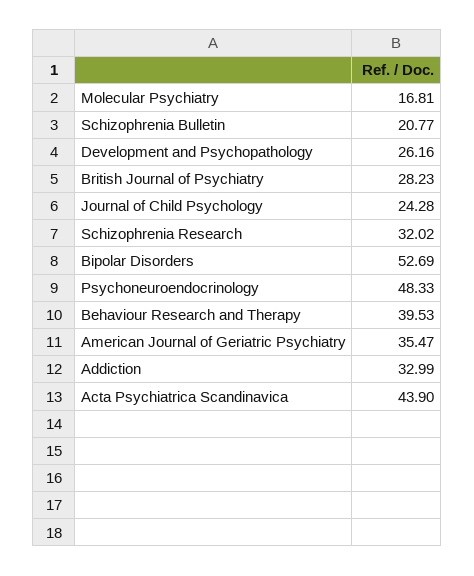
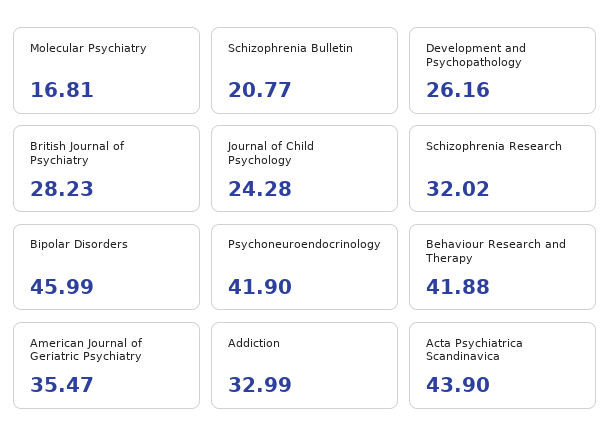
Bipolar Disorders: 52.69 -> 45.99
Psychoneuroendocrinology: 48.33 -> 41.9
Behaviour Research and Therapy: 39.53 -> 41.88

